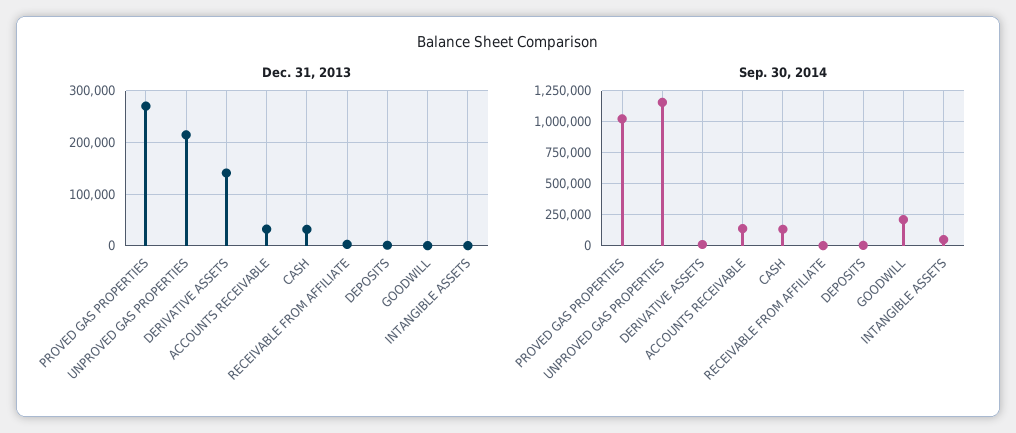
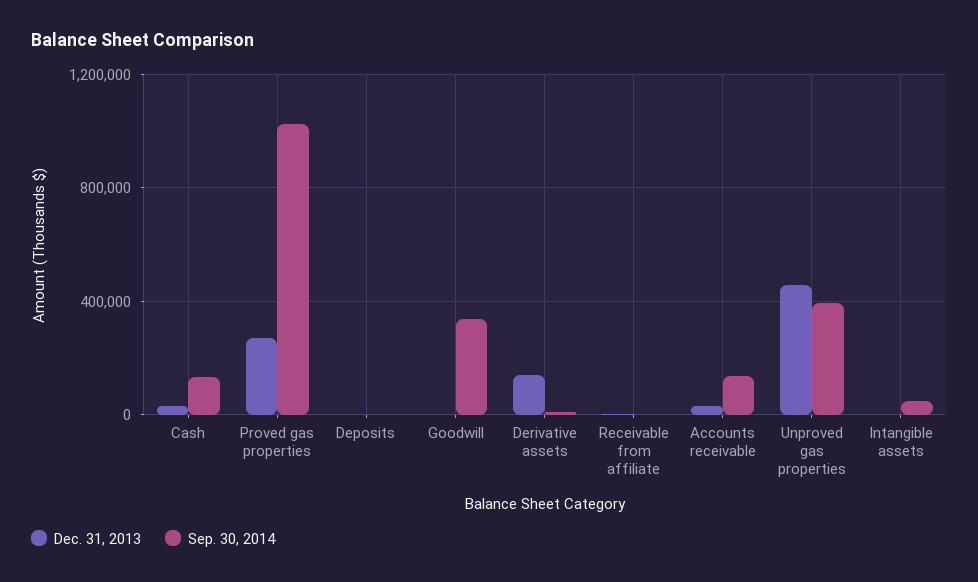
Dec. 31, 2013, UNPROVED GAS PROPERTIES: 220000 -> 450000
Sep. 30, 2014, UNPROVED GAS PROPERTIES: 1150000 -> 400000
Sep. 30, 2014, GOODWILL: 200000 -> 350000

